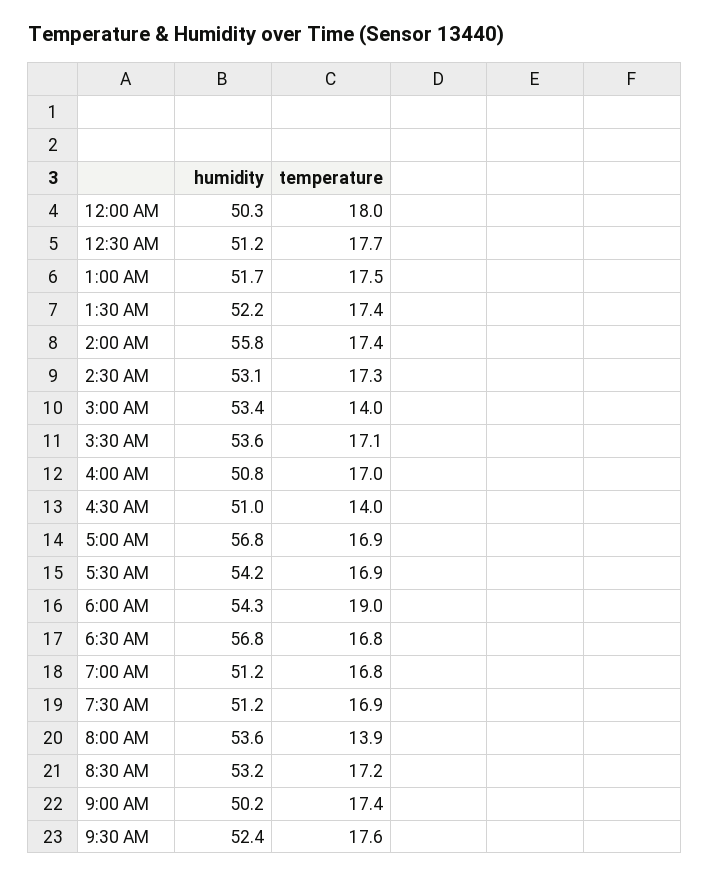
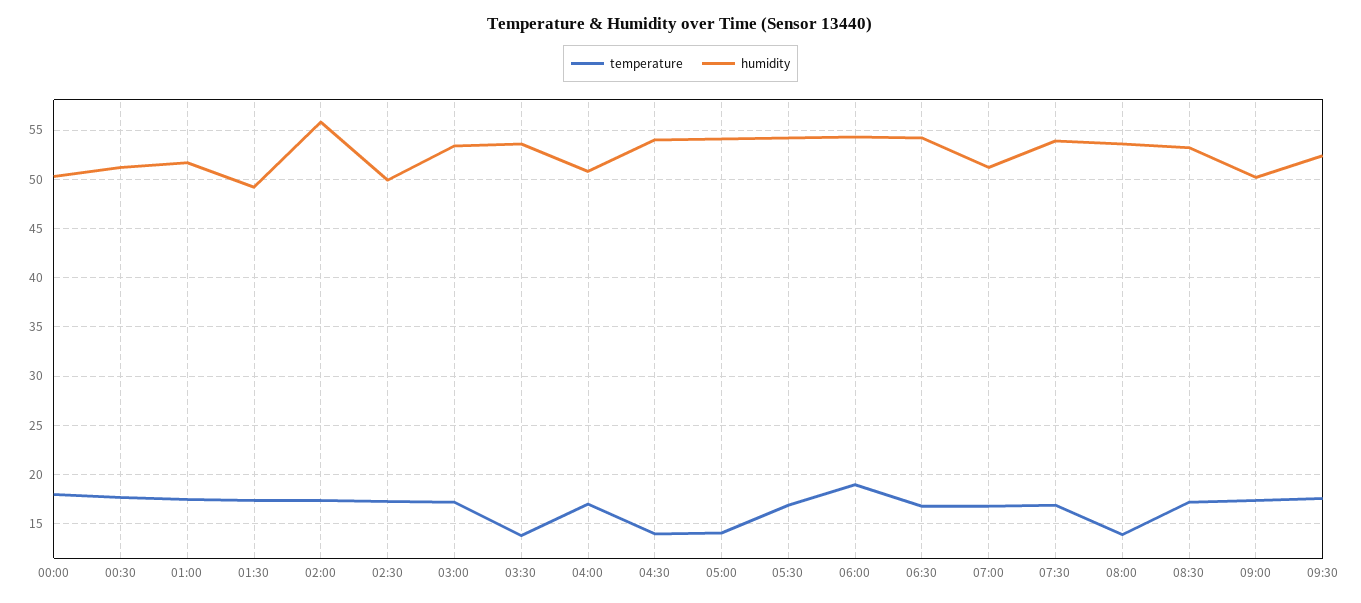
humidity, 1:30 AM: 52.2 -> 49
humidity, 2:30 AM: 53.1 -> 50
temperature, 3:00 AM: 14 -> 17
temperature, 3:30 AM: 17.1 -> 14
humidity, 4:30 AM: 51 -> 54
humidity, 5:00 AM: 56.8 -> 54
temperature, 5:00 AM: 16.9 -> 14
humidity, 6:30 AM: 56.8 -> 54
humidity, 7:30 AM: 51.2 -> 54

